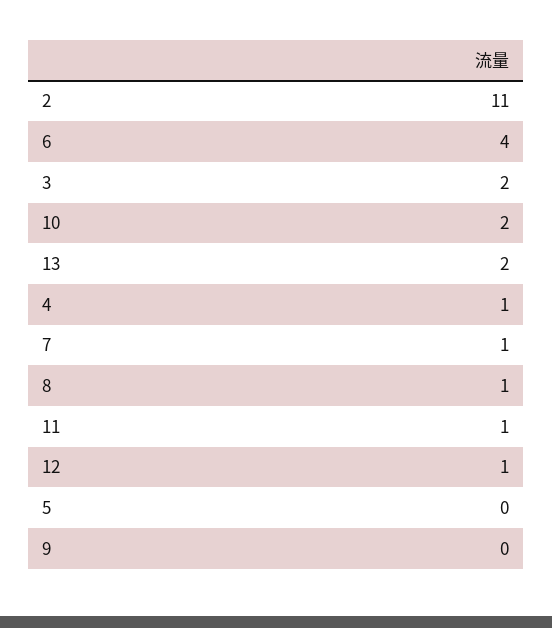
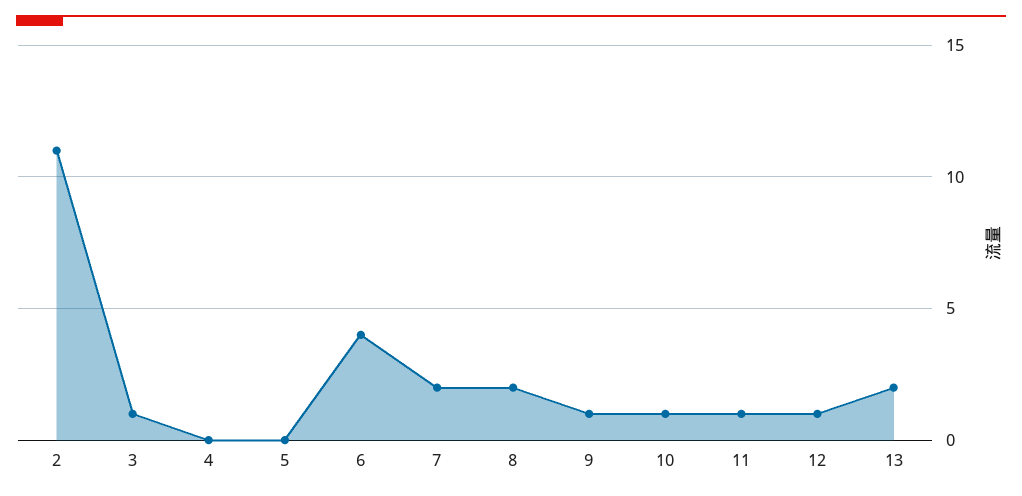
3: 2 -> 1
10: 2 -> 1
4: 1 -> 0
7: 1 -> 2
8: 1 -> 2
9: 0 -> 1

